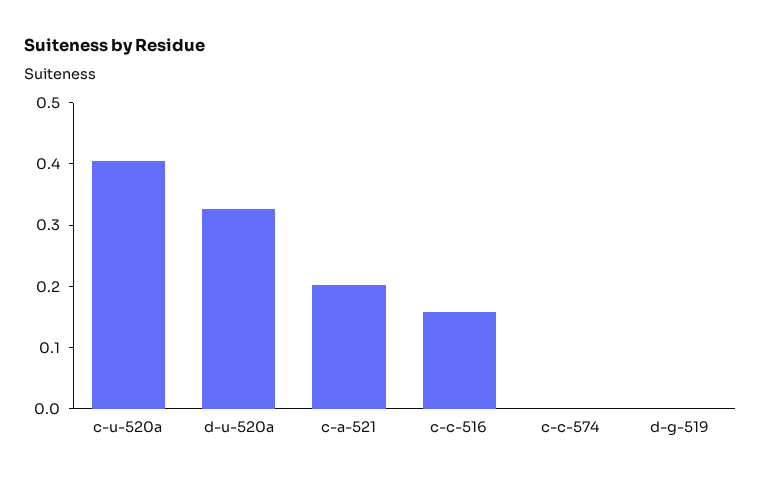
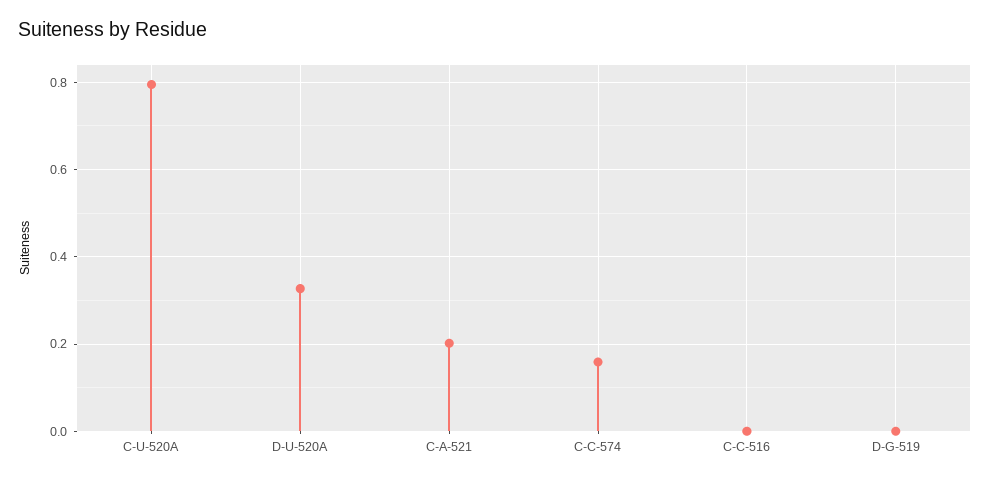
c-u-520a: 0.4 -> 0.8
c-c-516: 0.16 -> 0
c-c-574: 0 -> 0.16

